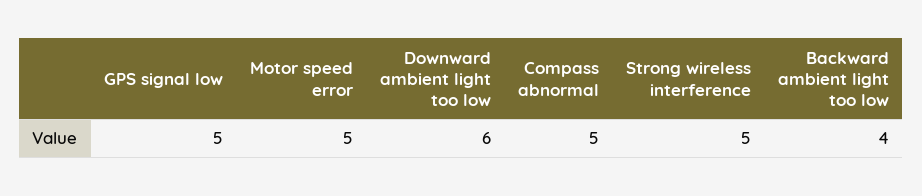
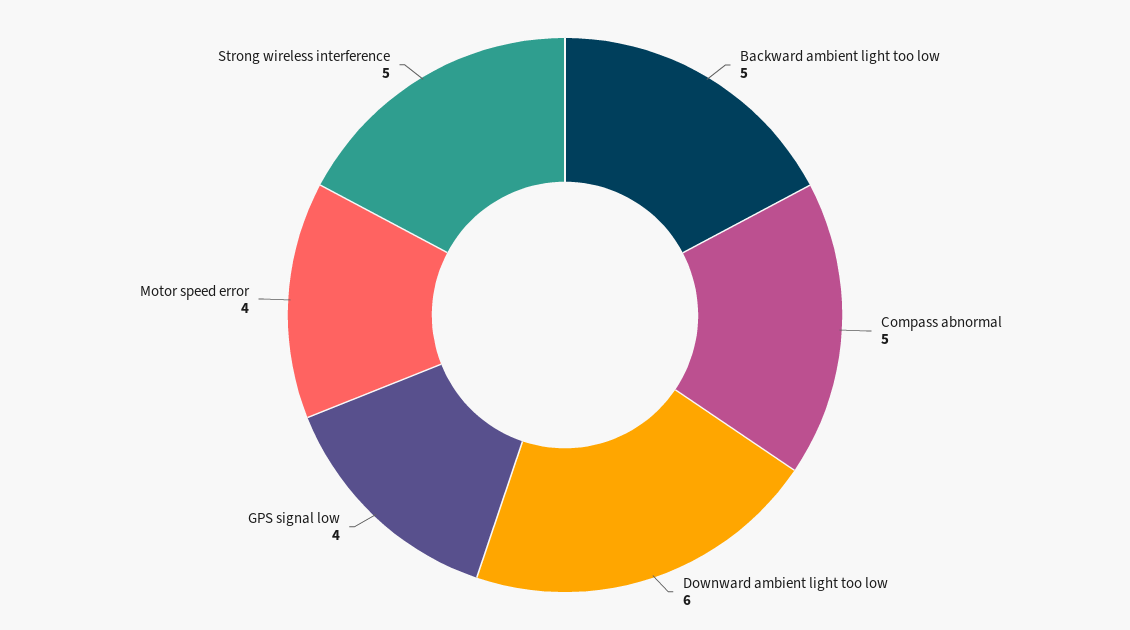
GPS signal low: 5 -> 4
Motor speed error: 5 -> 4
Backward ambient light too low: 4 -> 5

